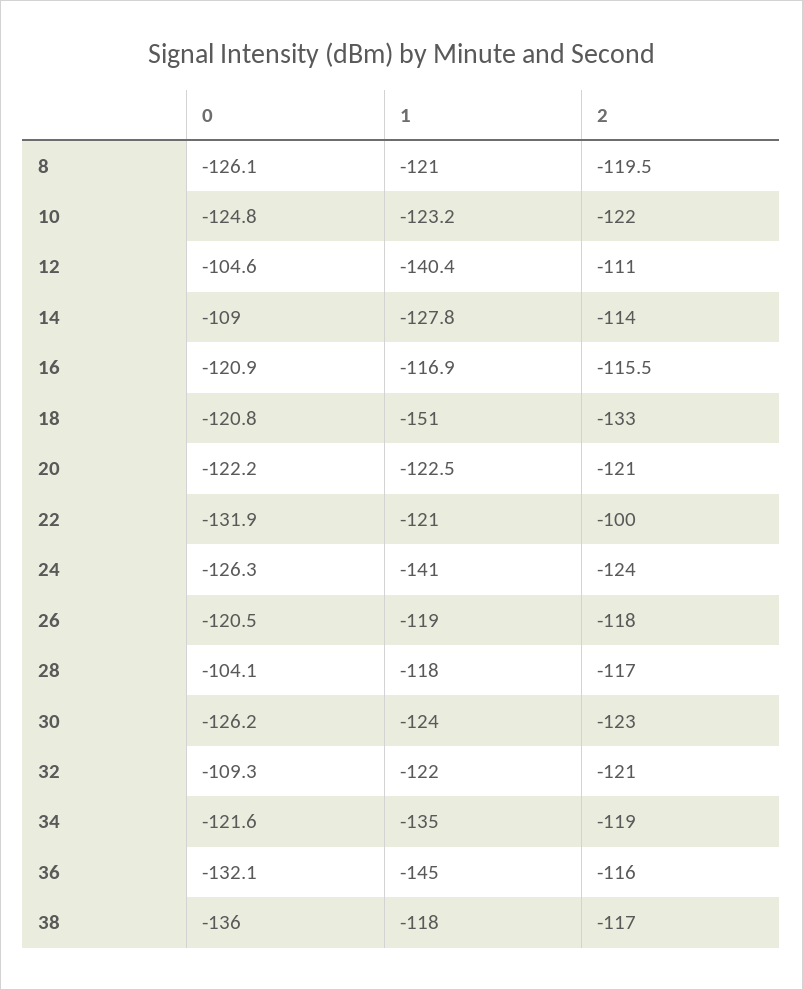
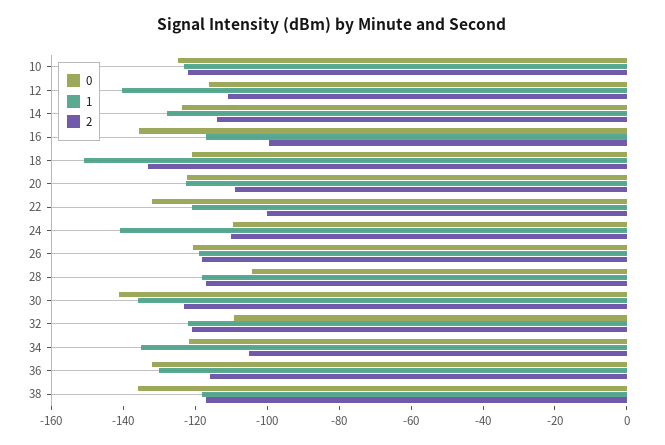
0, 8: -126.1 -> none
1, 8: -121 -> none
2, 8: -119.5 -> none
0, 12: -104.6 -> -115
0, 14: -109 -> -125
0, 16: -120.9 -> -135
2, 16: -115.5 -> -100
2, 20: -121 -> -110
0, 24: -126.3 -> -110
2, 24: -124 -> -110
0, 30: -126.2 -> -140
1, 30: -124 -> -135
2, 34: -119 -> -105
1, 36: -145 -> -130

